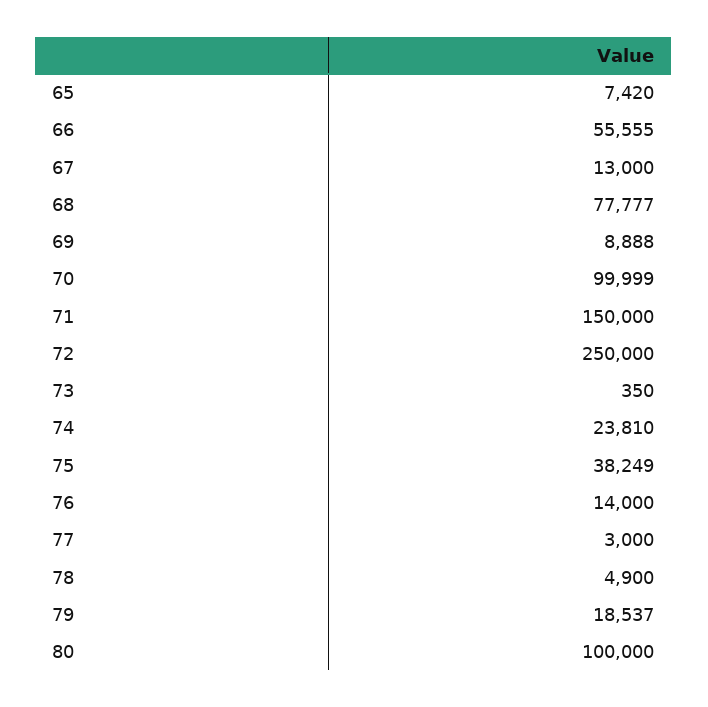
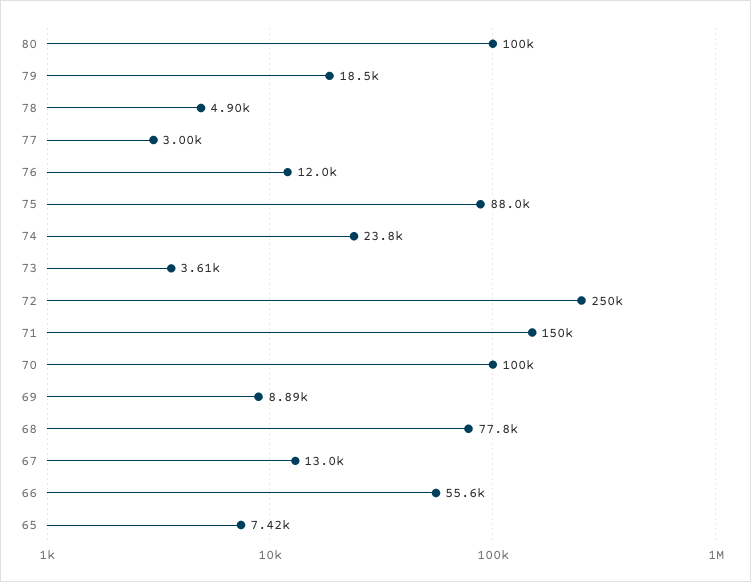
73: 350 -> 3610
75: 38249 -> 88000
76: 14000 -> 12000

